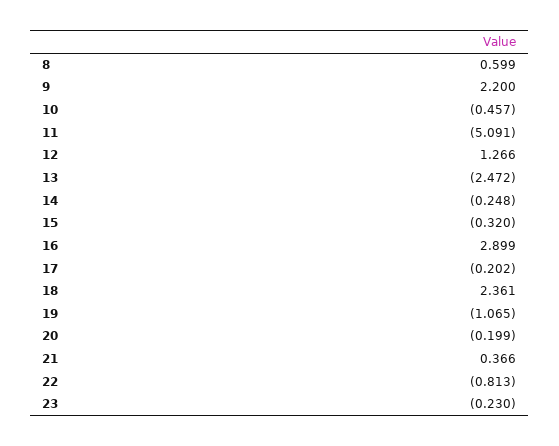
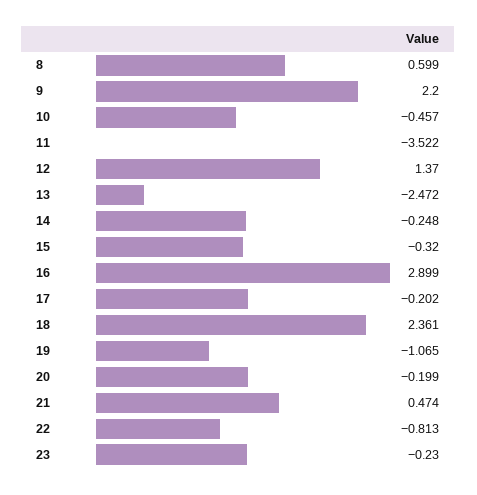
11: -5.091 -> -3.522
12: 1.266 -> 1.37
21: 0.366 -> 0.474

